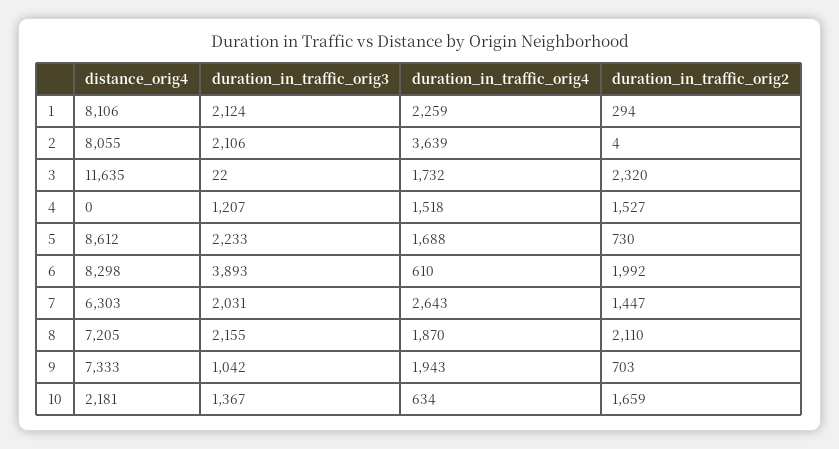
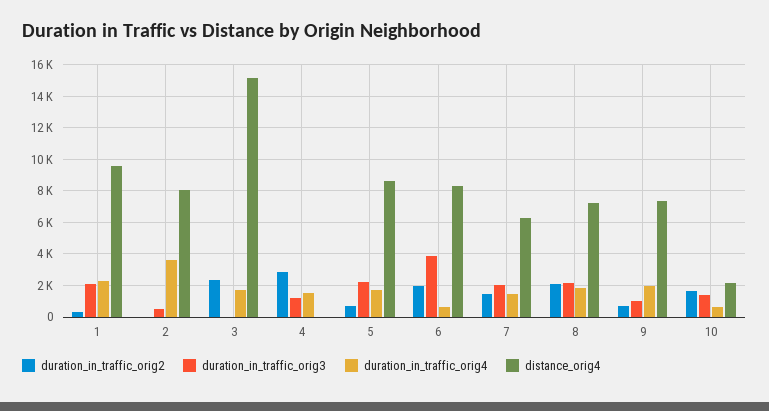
distance_orig4, 1: 8106 -> 9500
duration_in_traffic_orig3, 2: 2106 -> 500
distance_orig4, 3: 11635 -> 15000
duration_in_traffic_orig2, 4: 1527 -> 3000
duration_in_traffic_orig4, 7: 2643 -> 1500

